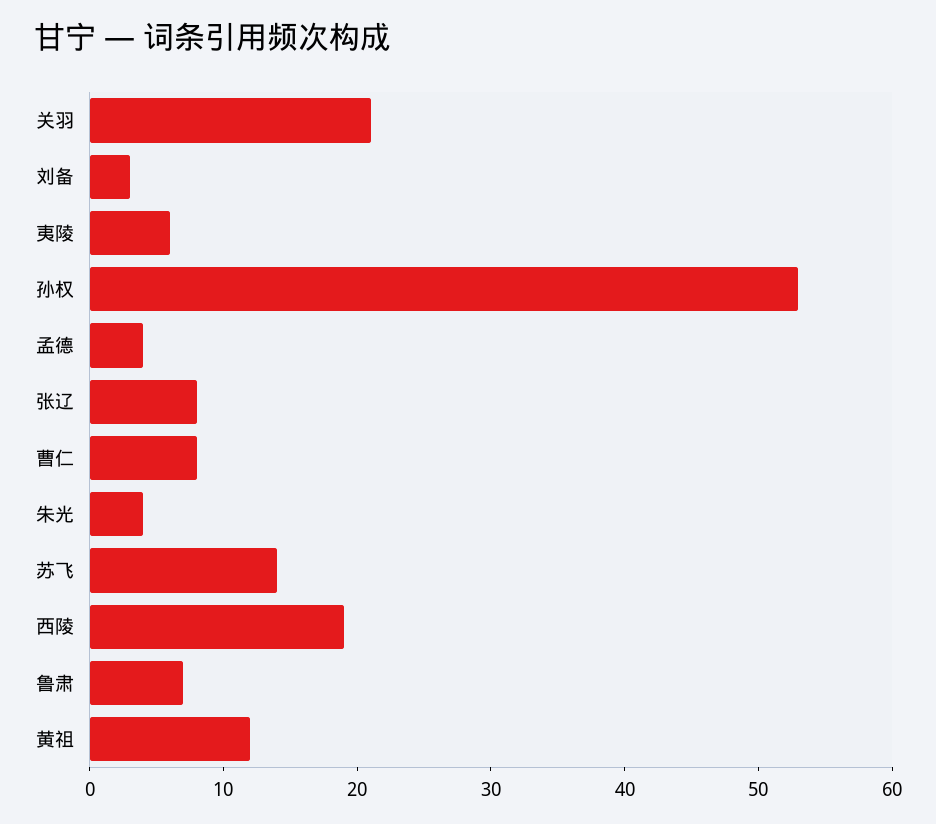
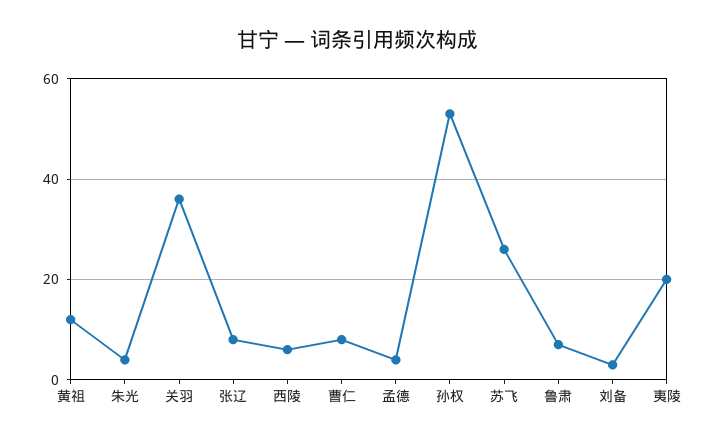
关羽: 21 -> 35
夷陵: 6 -> 20
苏飞: 14 -> 25
西陵: 19 -> 5

